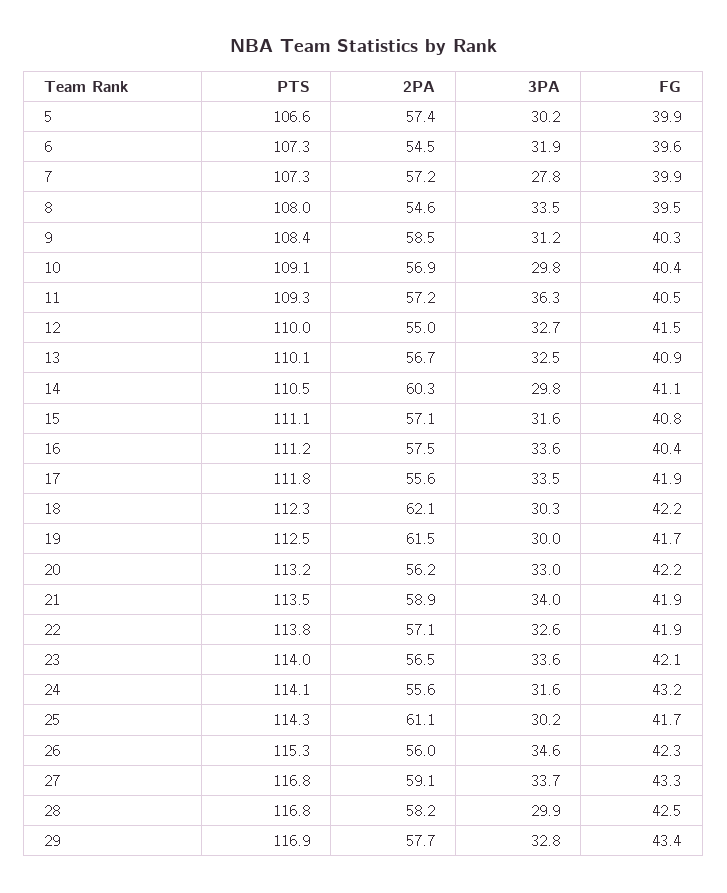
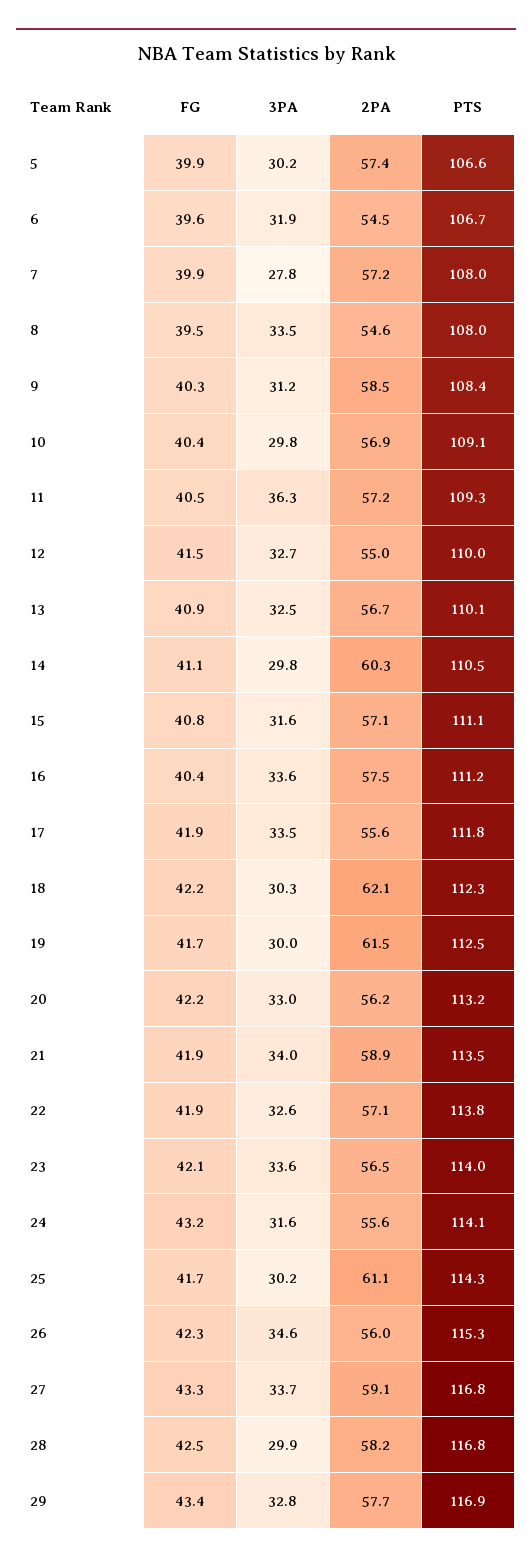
PTS, 6: 107.3 -> 106.7
PTS, 7: 107.3 -> 108

